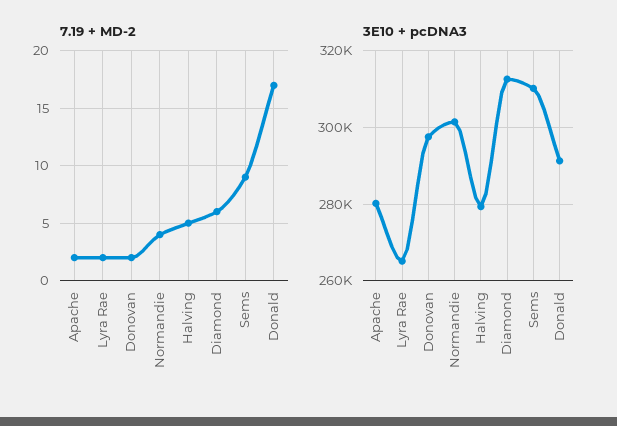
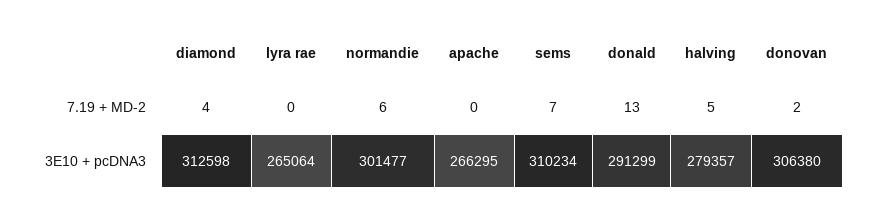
7.19 + MD-2, Apache: 2 -> 0
7.19 + MD-2, Lyra Rae: 2 -> 0
7.19 + MD-2, Normandie: 4 -> 6
7.19 + MD-2, Diamond: 6 -> 4
7.19 + MD-2, Sems: 9 -> 7
7.19 + MD-2, Donald: 17 -> 13
3E10 + pcDNA3, Apache: 280000 -> 266295
3E10 + pcDNA3, Donovan: 298000 -> 306380

